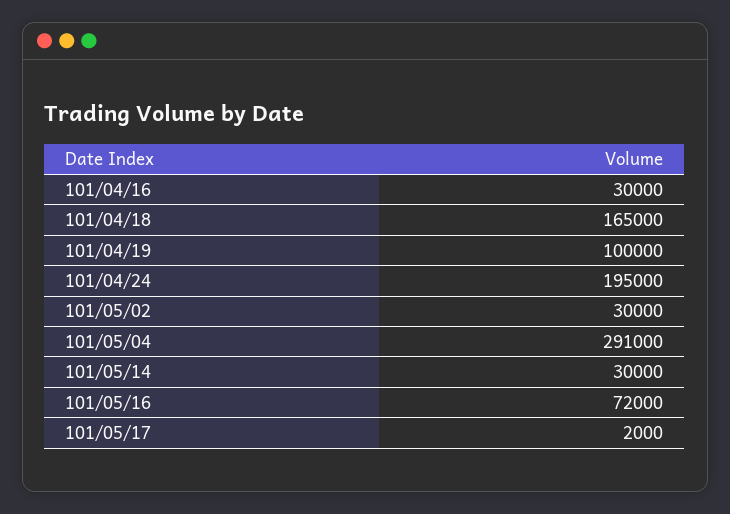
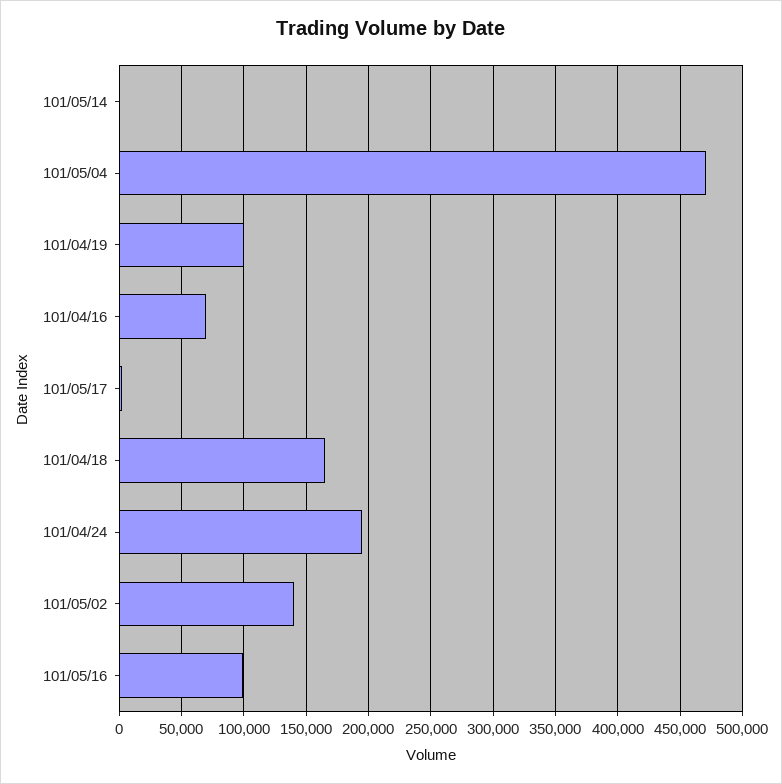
101/04/16: 30000 -> 70000
101/05/02: 30000 -> 140000
101/05/04: 291000 -> 470000
101/05/14: 30000 -> 0
101/05/16: 72000 -> 100000

